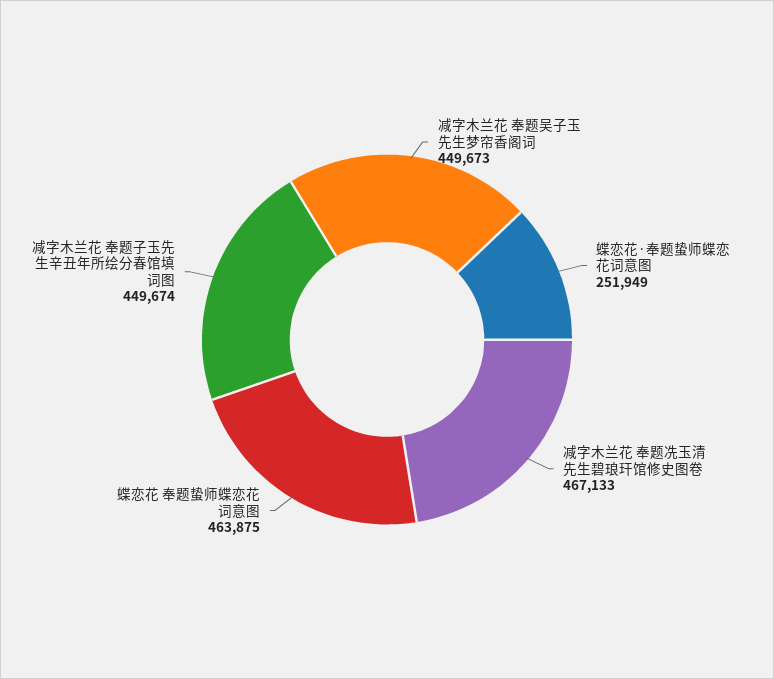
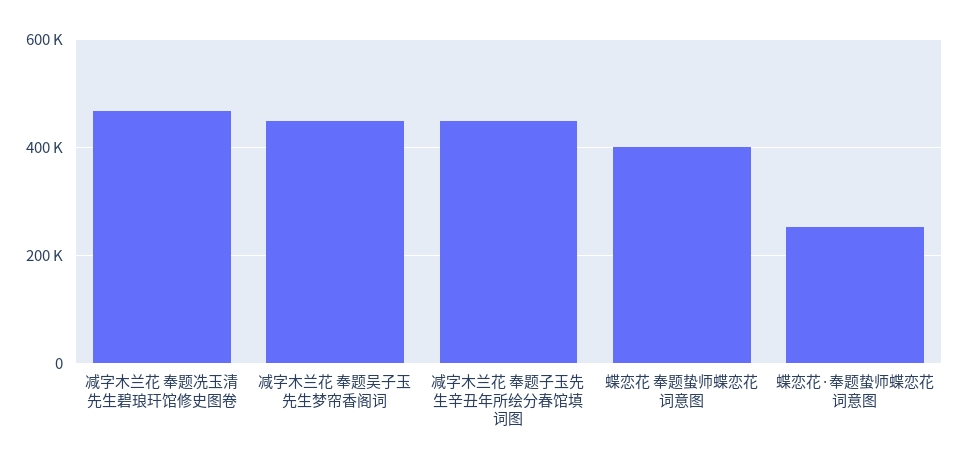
蝶恋花 奉题蛰师蝶恋花词意图: 463875 -> 400000

